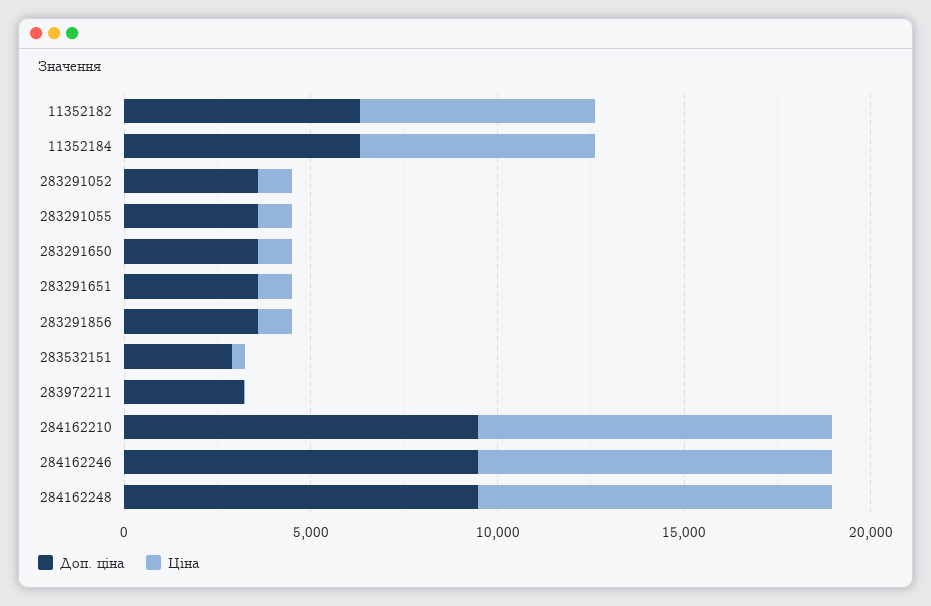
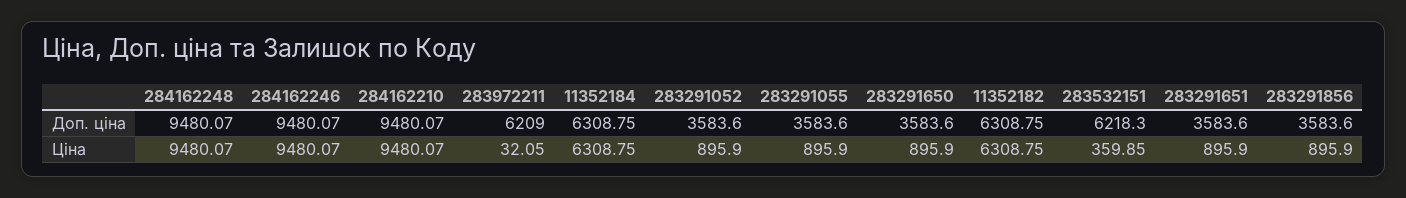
Доп. ціна, 283532151: 3000 -> 6218.3
Доп. ціна, 283972211: 3000 -> 6209

